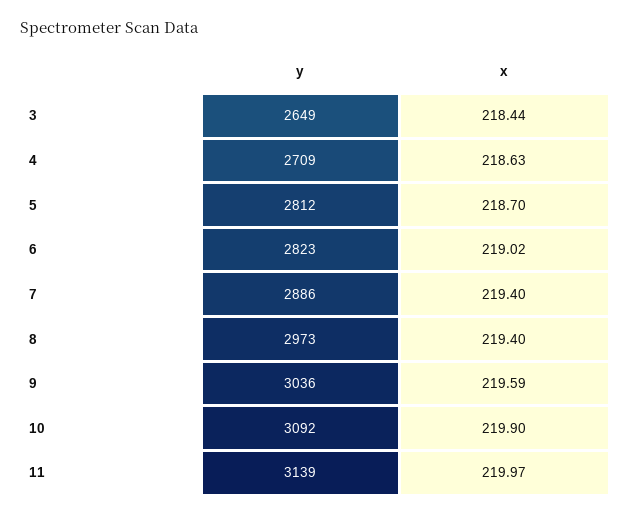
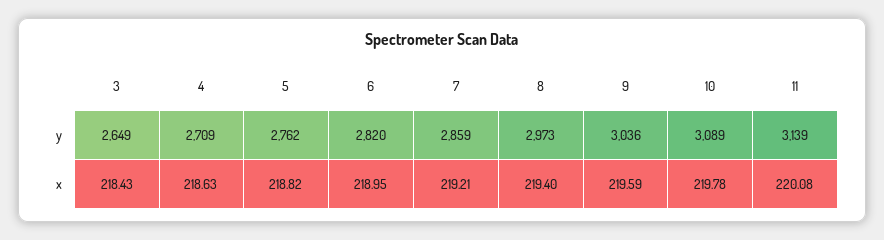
x, 3: 218.44 -> 218.43
y, 5: 2812 -> 2762
x, 5: 218.7 -> 218.82
y, 6: 2823 -> 2820
x, 6: 219.02 -> 218.95
y, 7: 2886 -> 2859
x, 7: 219.4 -> 219.21
y, 10: 3092 -> 3089
x, 10: 219.9 -> 219.78
x, 11: 219.97 -> 220.08

